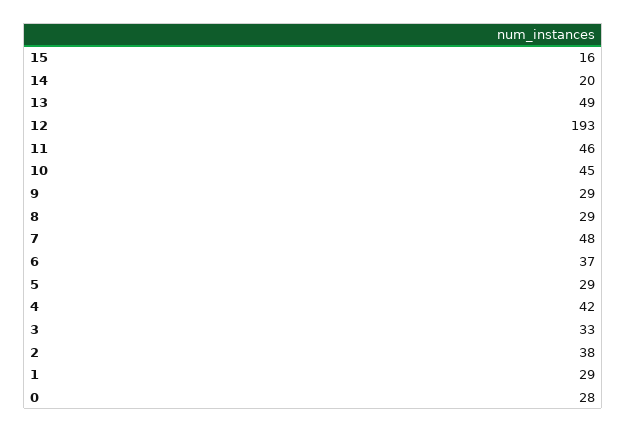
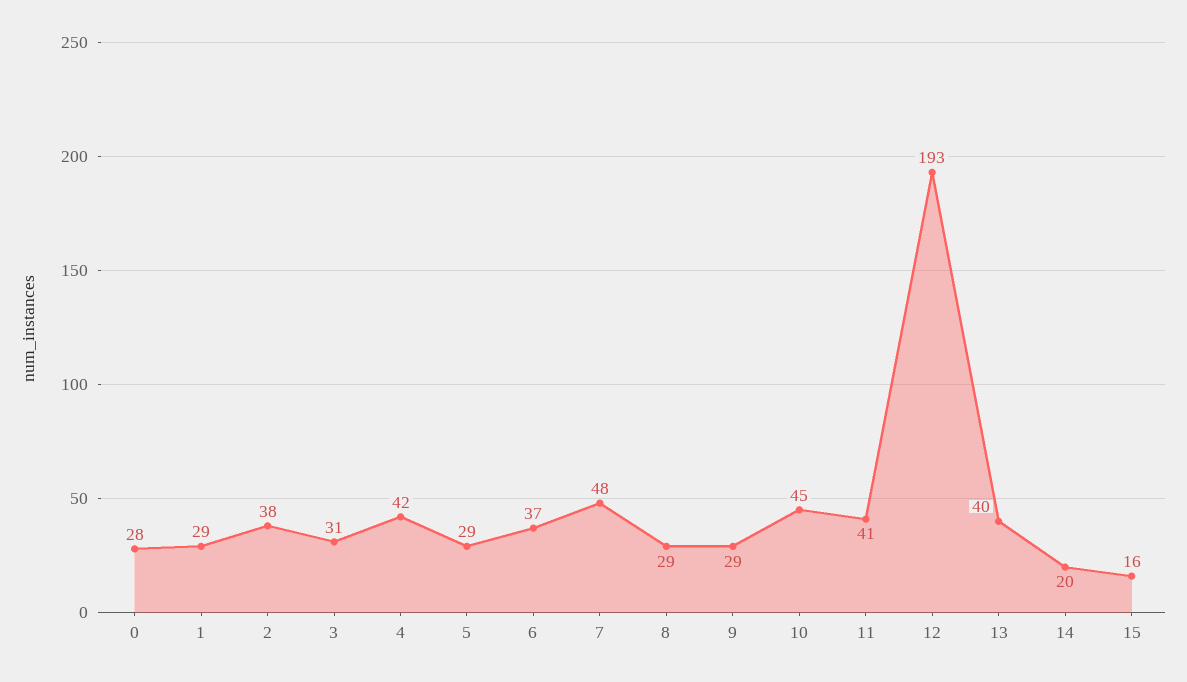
13: 49 -> 40
11: 46 -> 41
3: 33 -> 31

